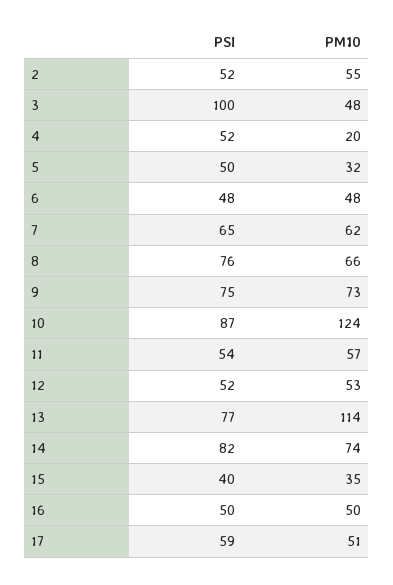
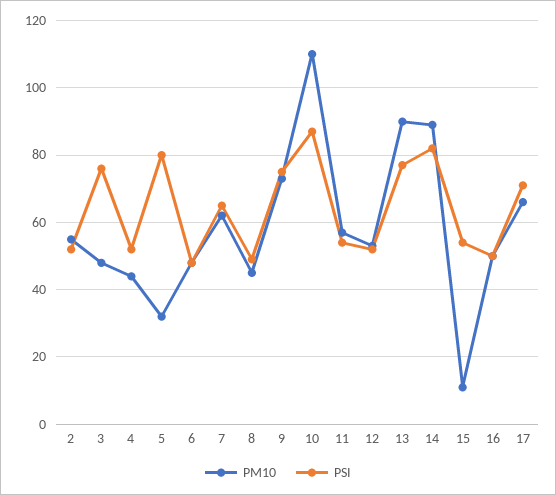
PSI, 3: 100 -> 75
PM10, 4: 20 -> 45
PSI, 5: 50 -> 80
PSI, 8: 76 -> 50
PM10, 8: 66 -> 45
PM10, 10: 124 -> 110
PM10, 13: 114 -> 90
PM10, 14: 74 -> 90
PSI, 15: 40 -> 55
PM10, 15: 35 -> 10
PSI, 17: 59 -> 70
PM10, 17: 51 -> 65

